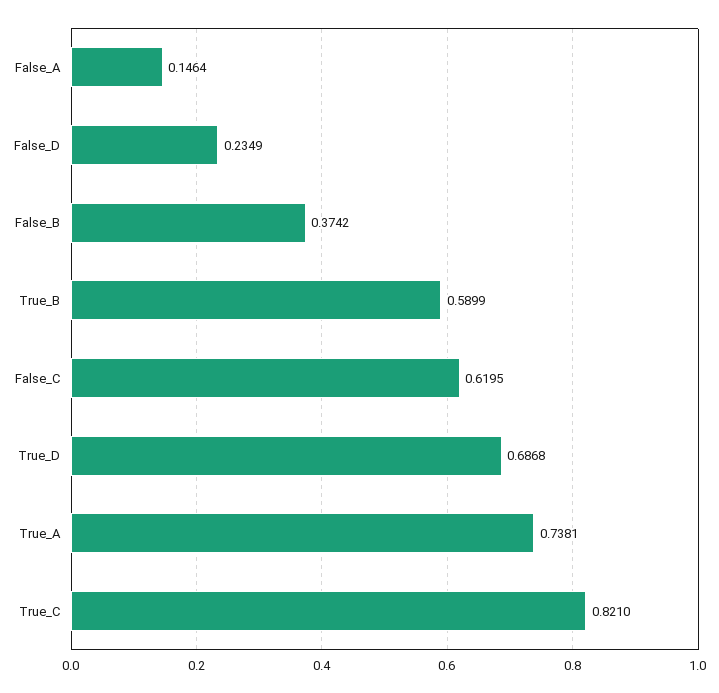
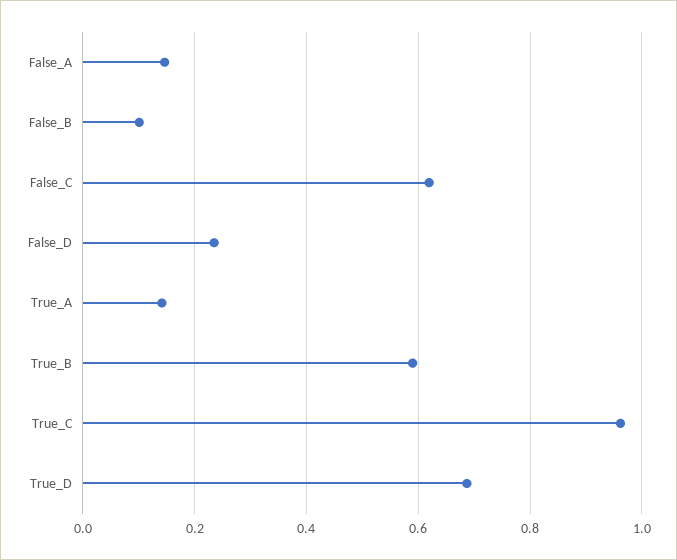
False_B: 0.3742 -> 0.1
True_A: 0.7381 -> 0.14
True_C: 0.821 -> 0.96

